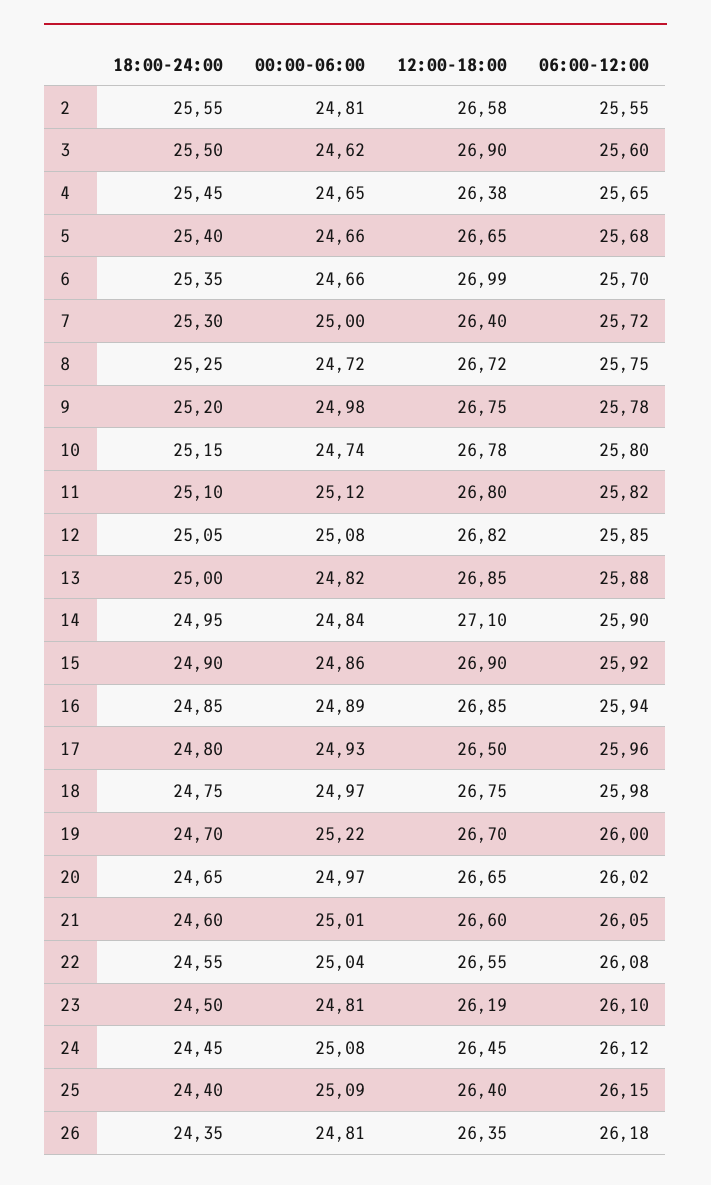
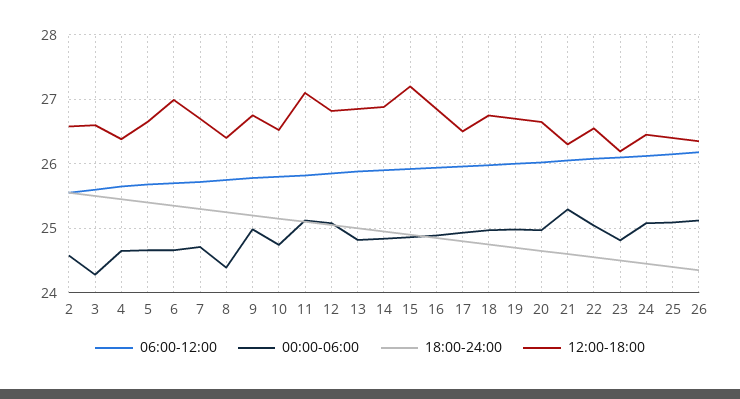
00:00-06:00, 2: 24.81 -> 24.6
00:00-06:00, 3: 24.62 -> 24.3
12:00-18:00, 3: 26.9 -> 26.6
00:00-06:00, 7: 25 -> 24.7
12:00-18:00, 7: 26.4 -> 26.7
00:00-06:00, 8: 24.72 -> 24.4
12:00-18:00, 8: 26.72 -> 26.4
12:00-18:00, 10: 26.78 -> 26.5
12:00-18:00, 11: 26.8 -> 27.1
12:00-18:00, 14: 27.1 -> 26.9
12:00-18:00, 15: 26.9 -> 27.2
00:00-06:00, 19: 25.22 -> 25
00:00-06:00, 21: 25.01 -> 25.3
12:00-18:00, 21: 26.6 -> 26.3
00:00-06:00, 26: 24.81 -> 25.1

